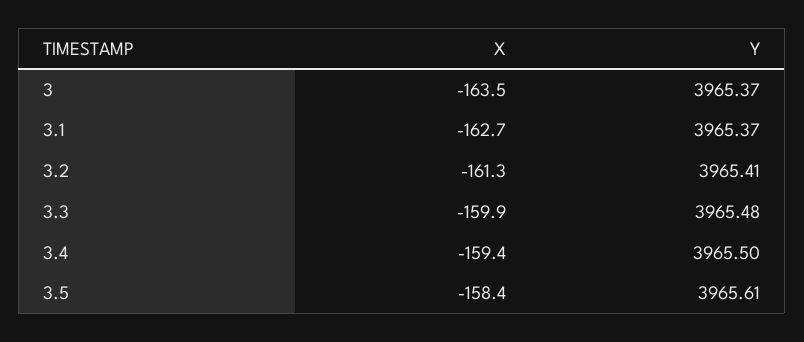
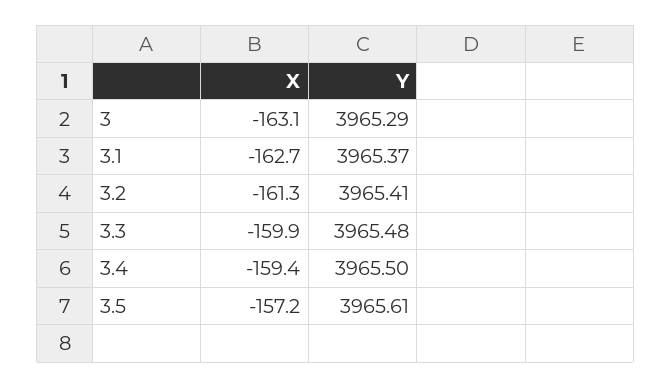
X, 3: -163.5 -> -163.1
Y, 3: 3965.37 -> 3965.29
X, 3.5: -158.4 -> -157.2

